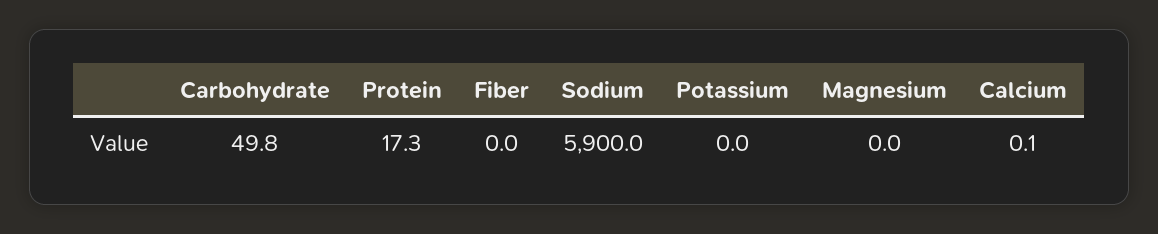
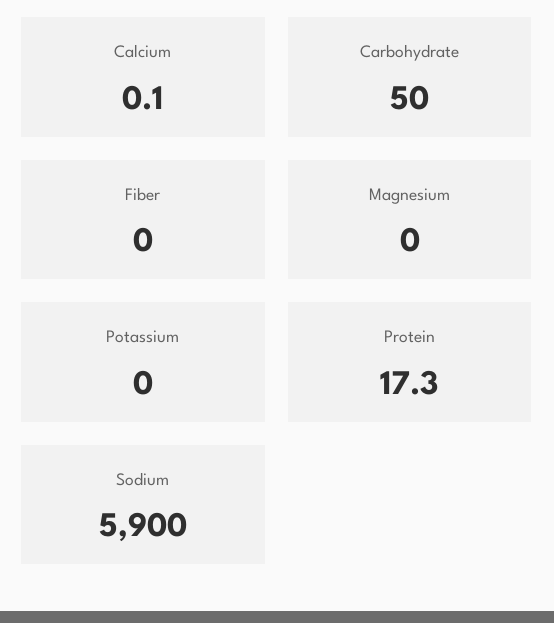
Carbohydrate: 49.8 -> 50

